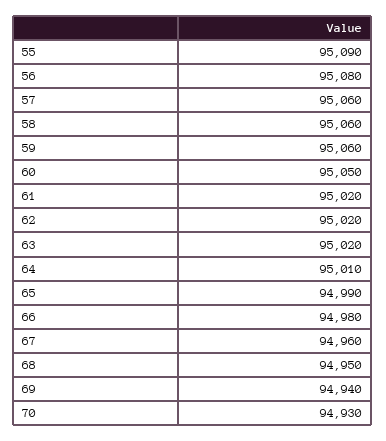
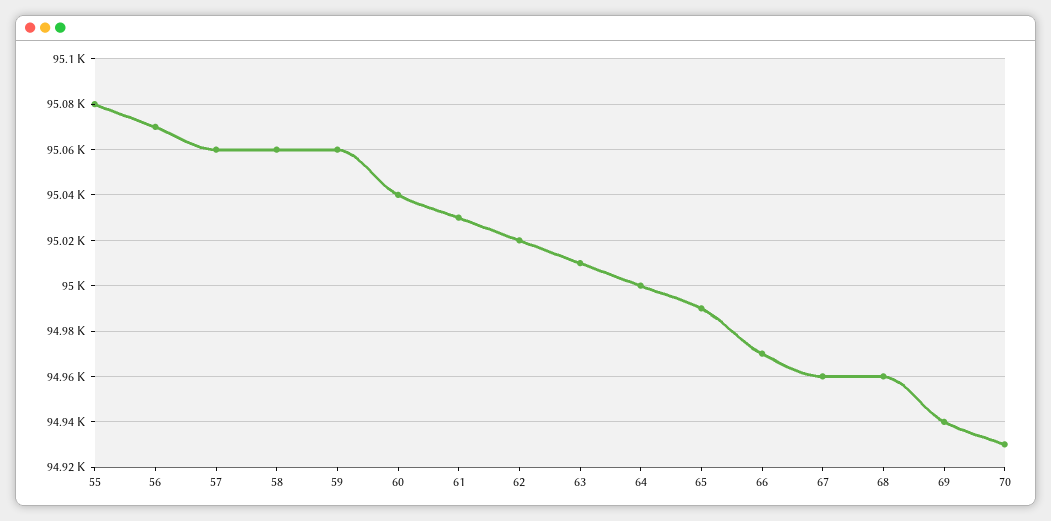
55: 95090 -> 95080
56: 95080 -> 95070
60: 95050 -> 95040
61: 95020 -> 95030
63: 95020 -> 95010
64: 95010 -> 95000
66: 94980 -> 94970
68: 94950 -> 94960

